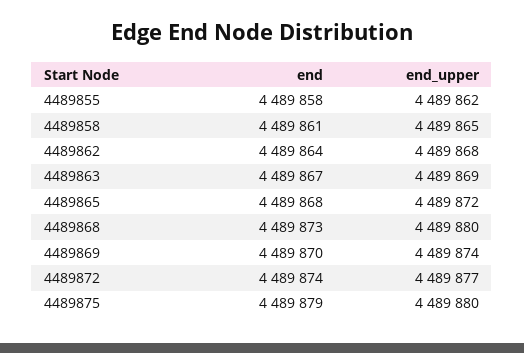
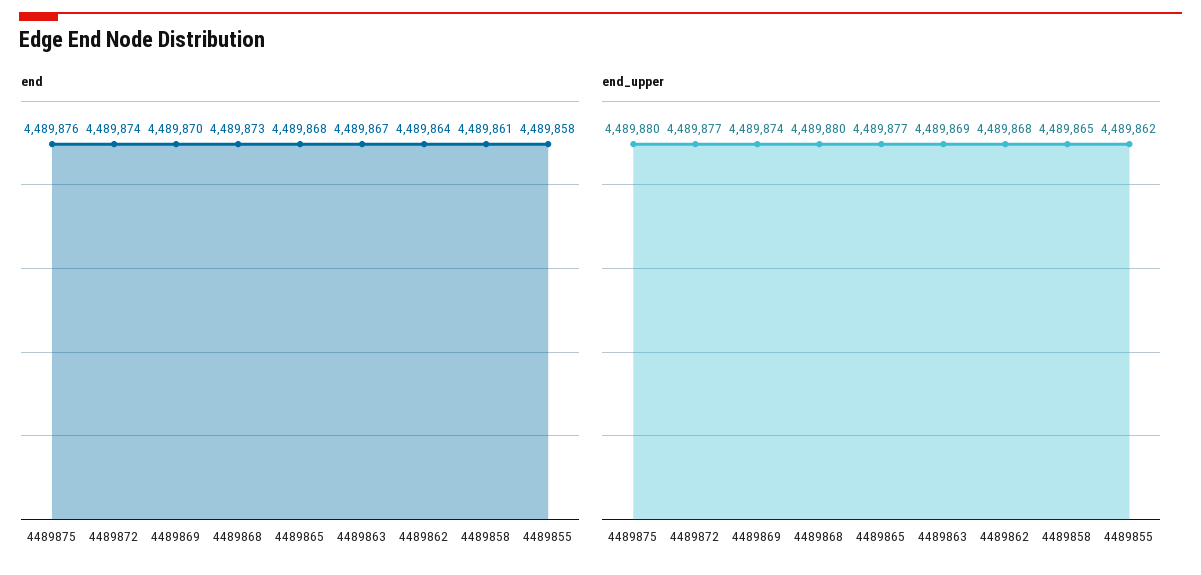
end_upper, 4489865: 4489872 -> 4489877
end, 4489875: 4489879 -> 4489876

